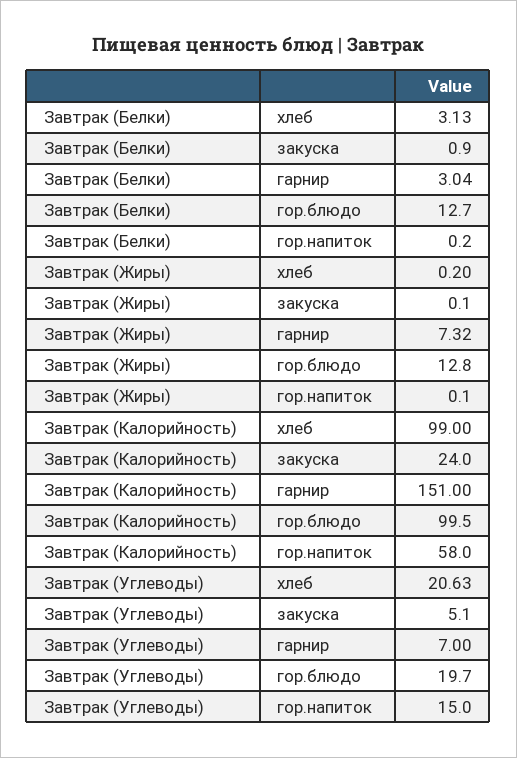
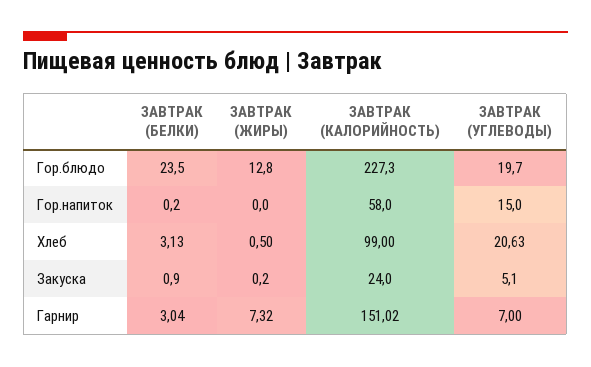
Завтрак (Белки), гор.блюдо: 12.7 -> 23.5
Завтрак (Жиры), хлеб: 0.2 -> 0.5
Завтрак (Жиры), закуска: 0.1 -> 0.2
Завтрак (Жиры), гор.напиток: 0.1 -> 0
Завтрак (Калорийность), гарнир: 151 -> 151.02
Завтрак (Калорийность), гор.блюдо: 99.5 -> 227.3

